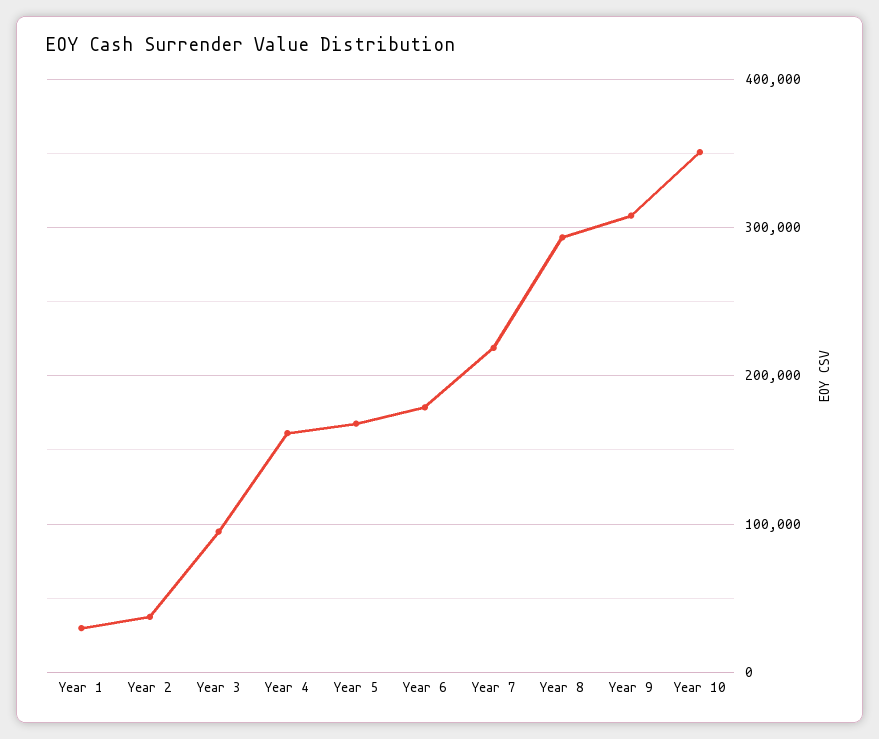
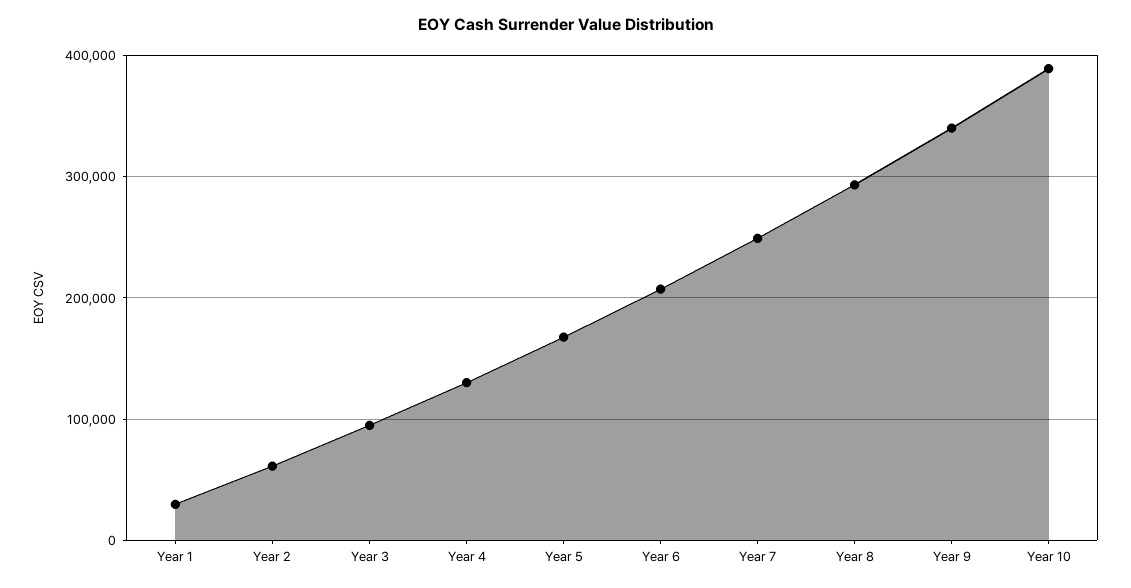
Year 2: 40000 -> 60000
Year 4: 160000 -> 130000
Year 6: 180000 -> 210000
Year 7: 220000 -> 250000
Year 9: 310000 -> 340000
Year 10: 350000 -> 390000

